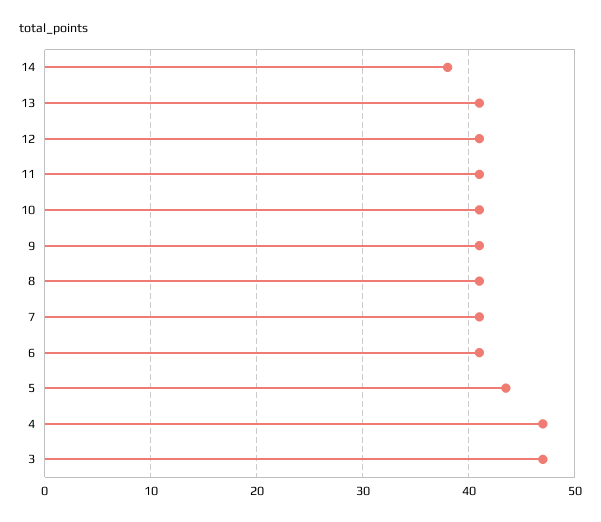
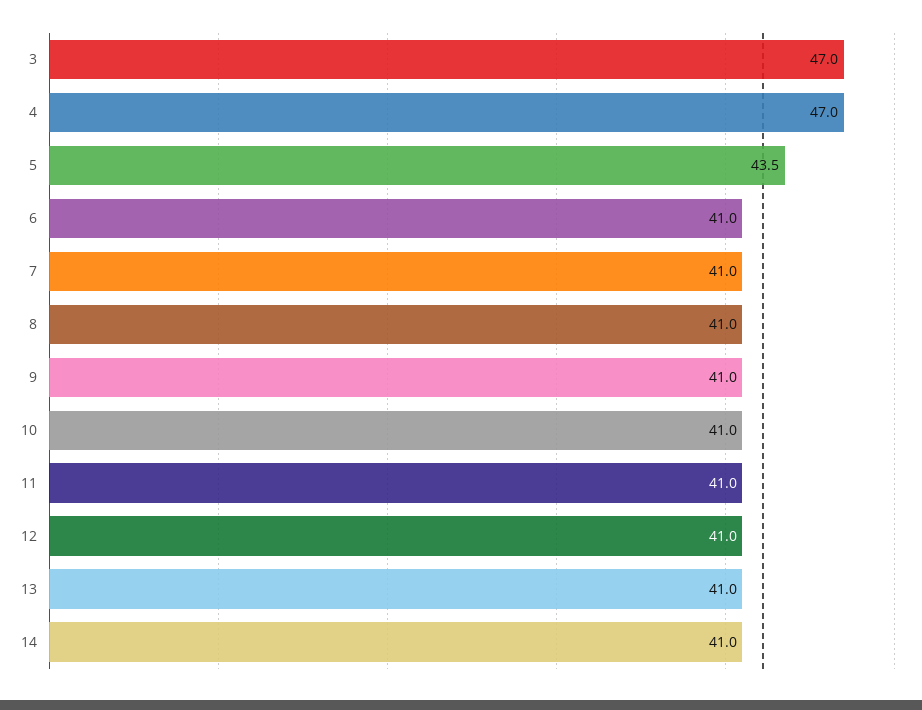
14: 38 -> 41

